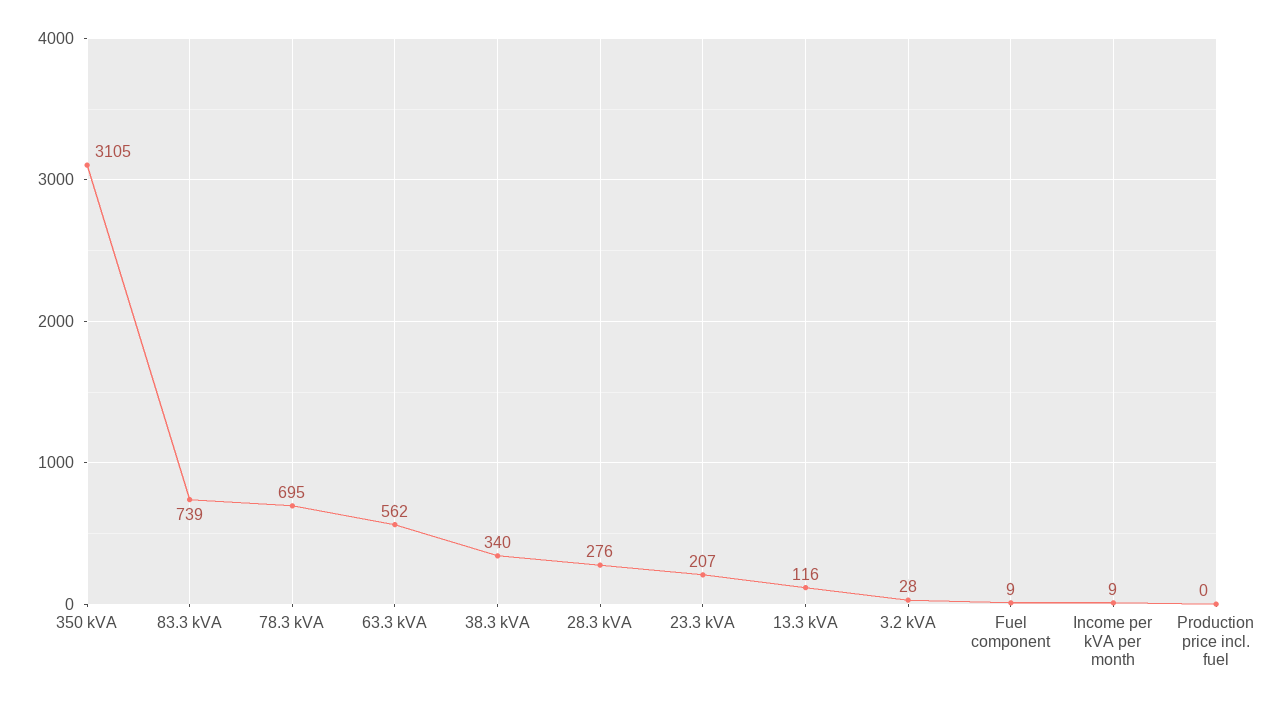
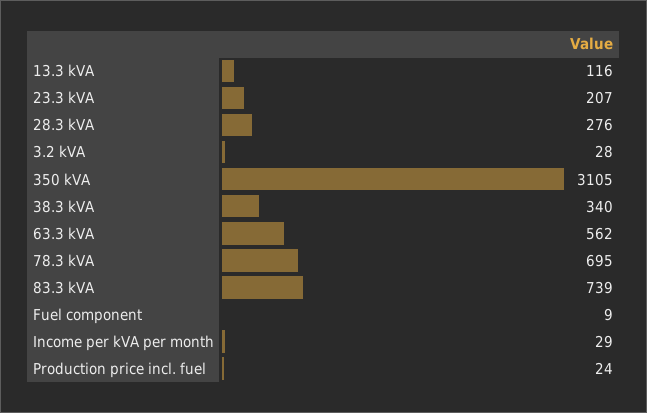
Income per kVA per month: 9 -> 29
Production price incl. fuel: 0 -> 24

